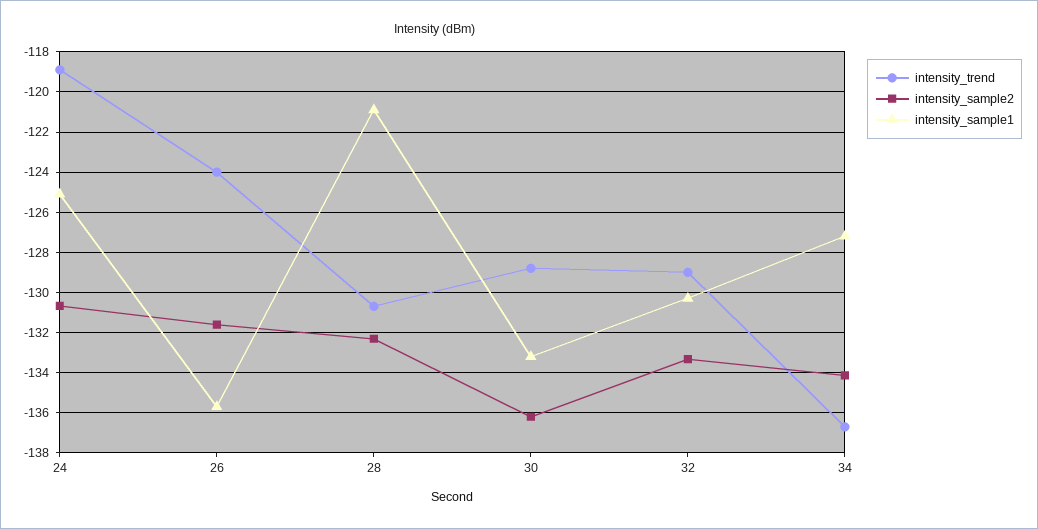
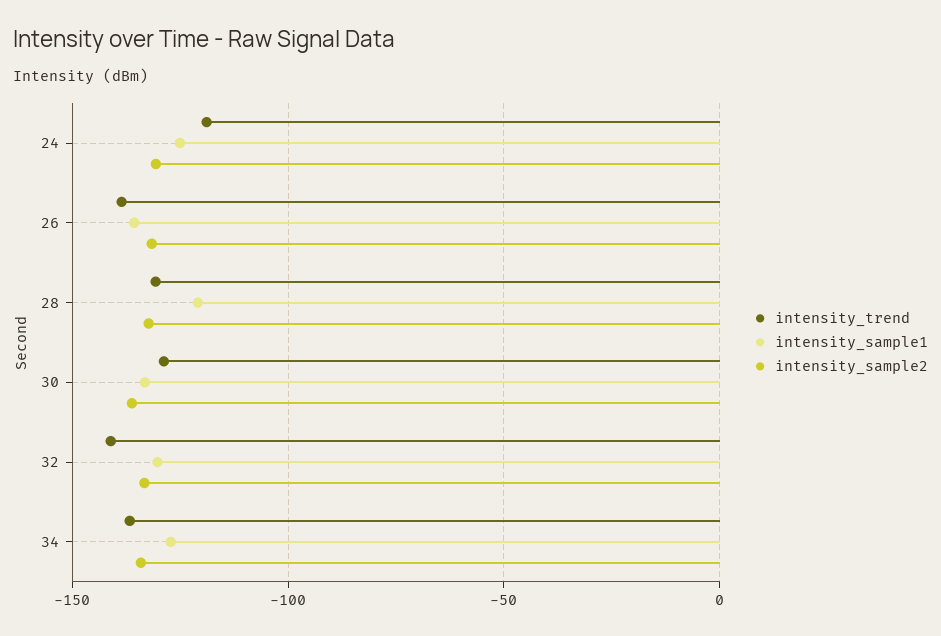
intensity_trend, 26: -124 -> -140
intensity_trend, 32: -129 -> -140

